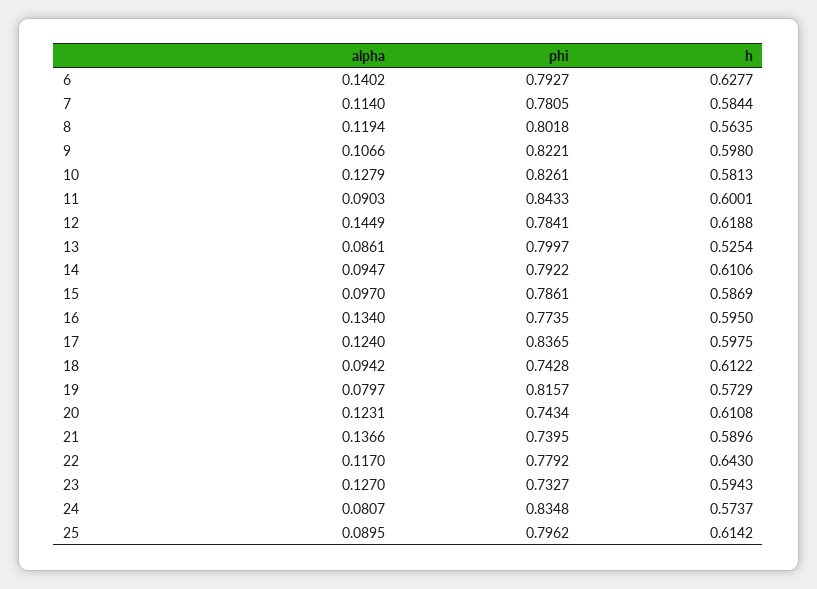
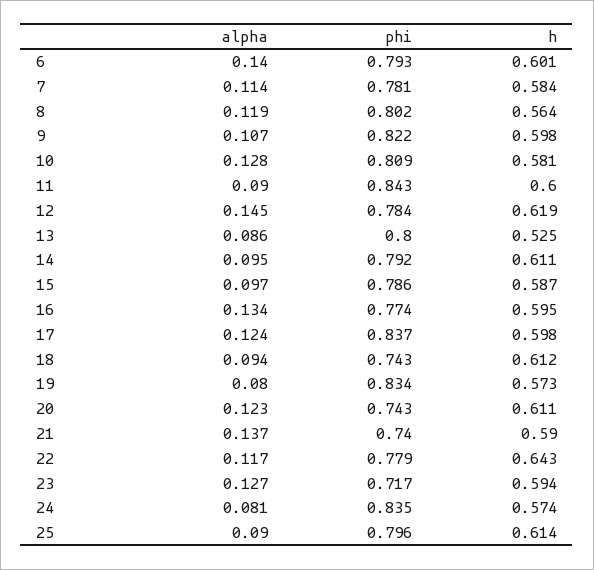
h, 6: 0.6277 -> 0.601
phi, 10: 0.8261 -> 0.809
phi, 19: 0.8157 -> 0.834
phi, 23: 0.7327 -> 0.717

